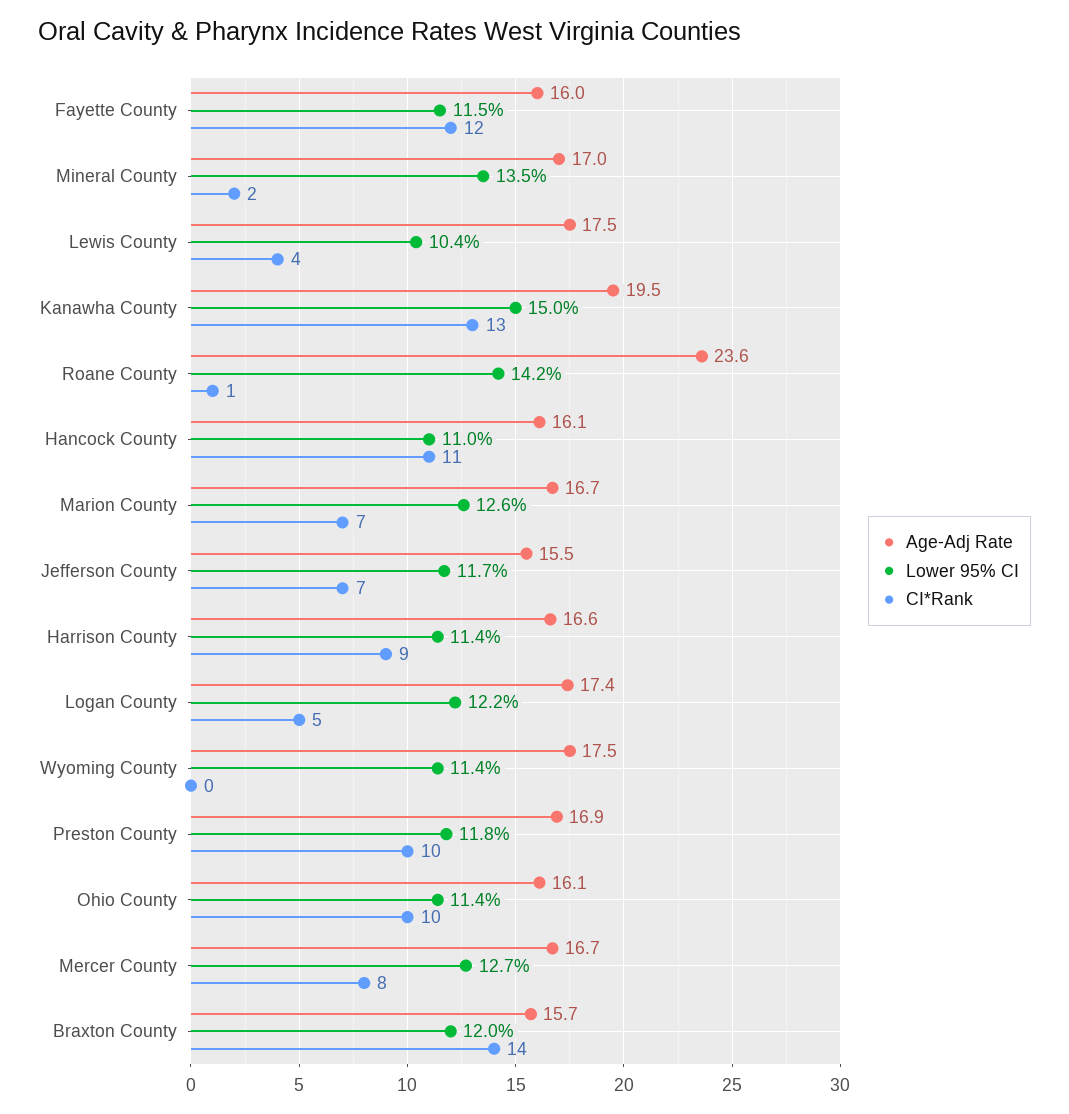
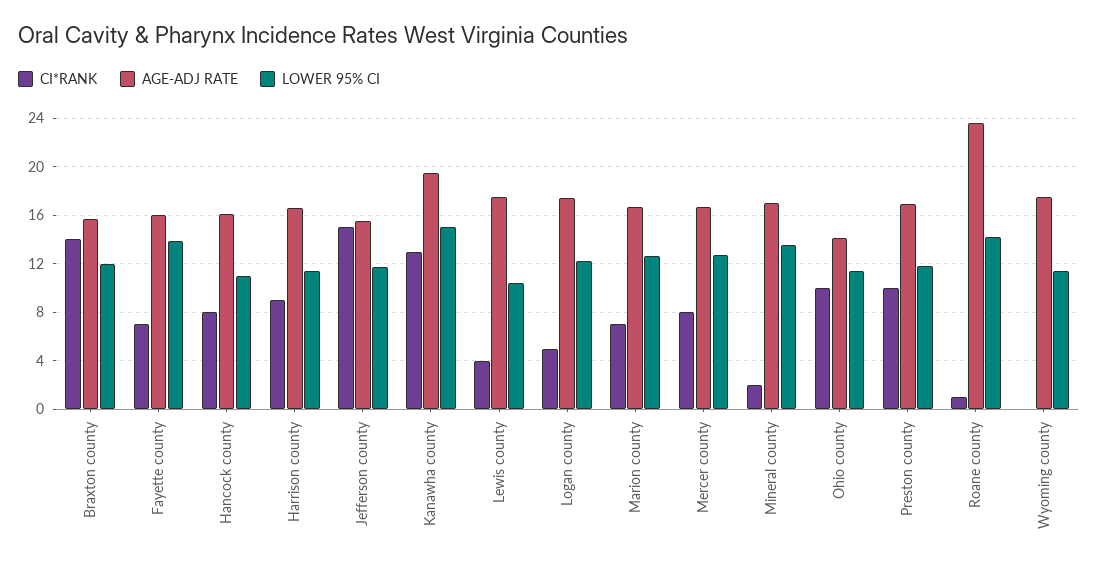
Lower 95% CI, Fayette County: 11.5 -> 14
CI*Rank, Fayette County: 12 -> 7
CI*Rank, Hancock County: 11 -> 8
CI*Rank, Jefferson County: 7 -> 15
Age-Adj Rate, Ohio County: 16.1 -> 14

